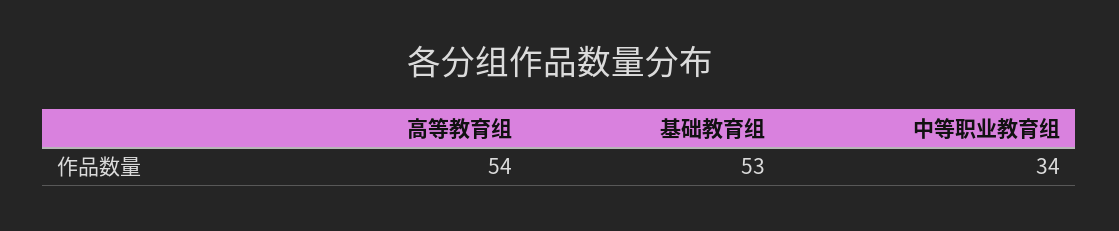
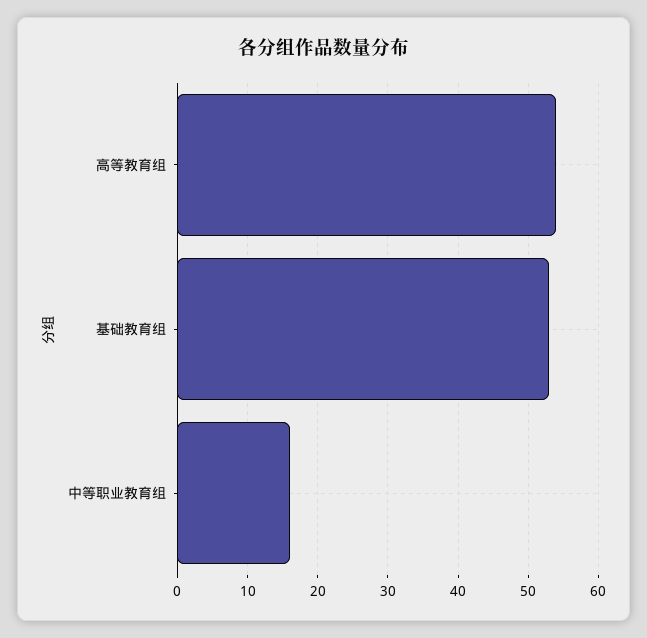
中等职业教育组: 34 -> 16

